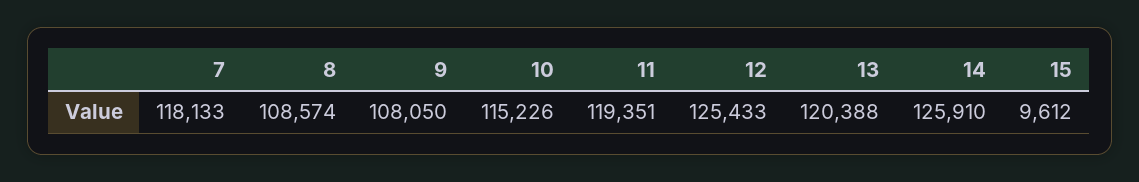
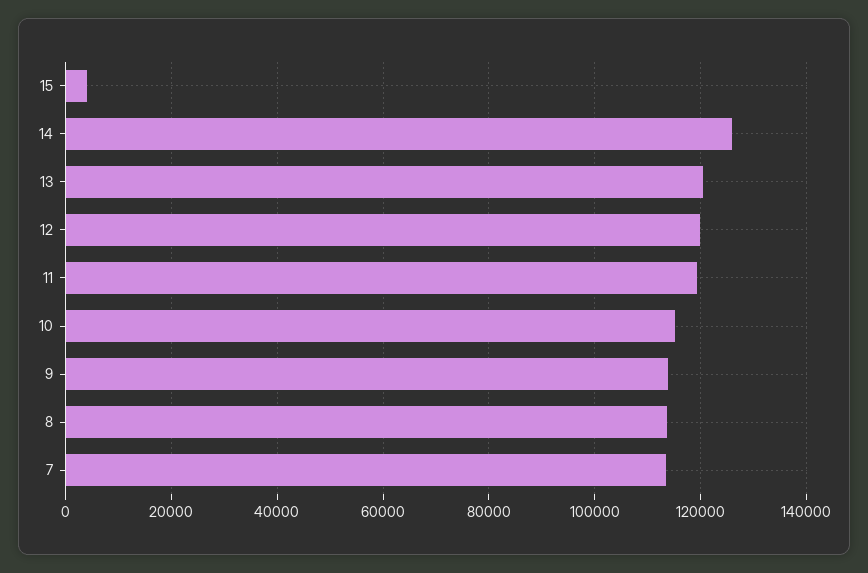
7: 118133 -> 114000
8: 108574 -> 114000
9: 108050 -> 114000
12: 125433 -> 120000
15: 9612 -> 4000

